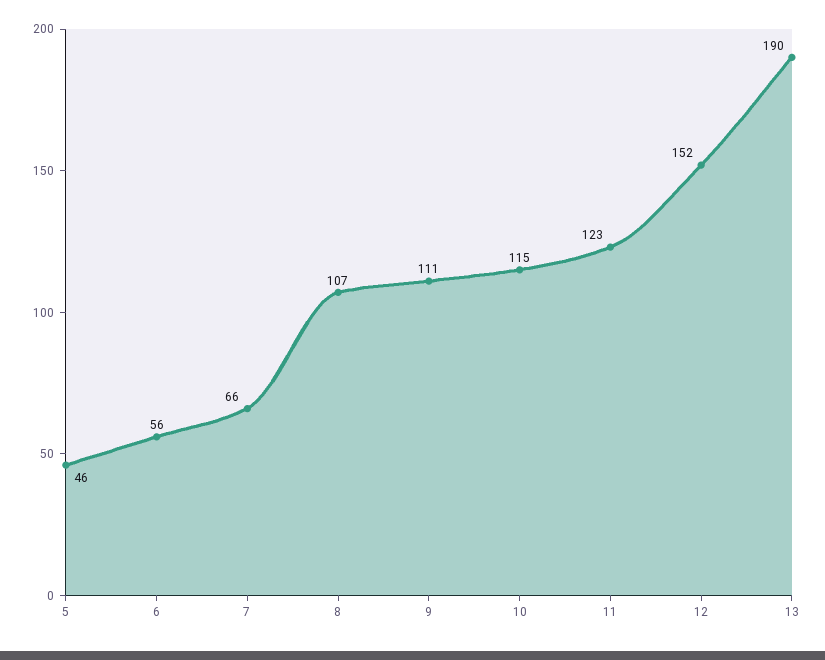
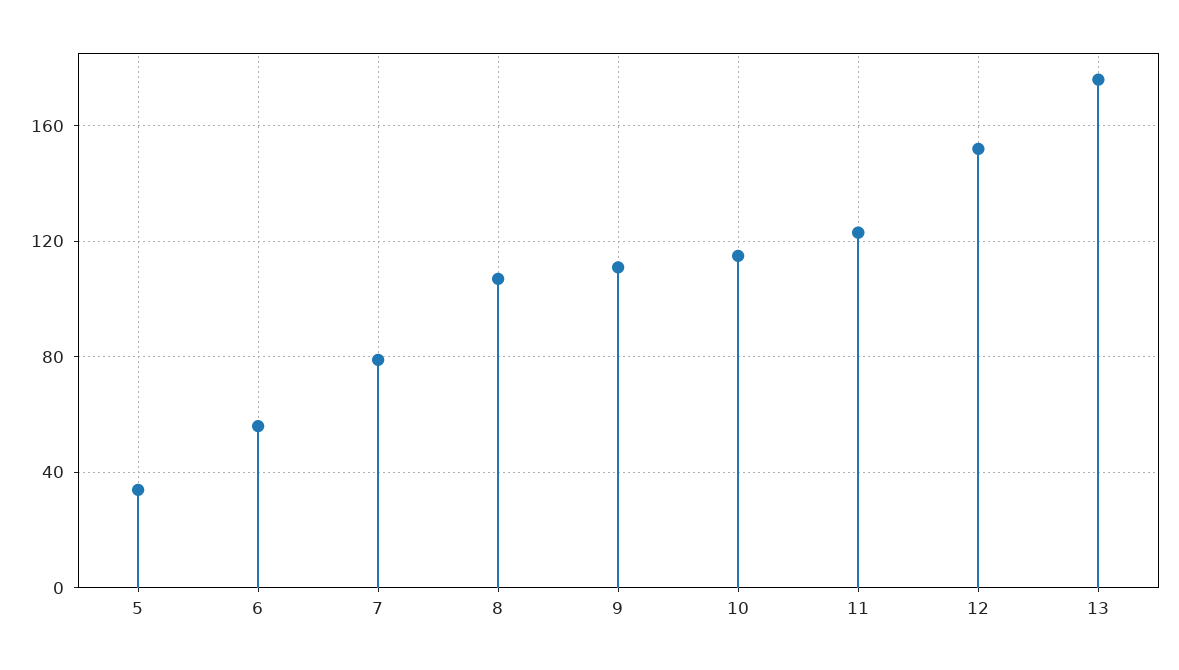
5: 46 -> 35
7: 66 -> 80
13: 190 -> 175

